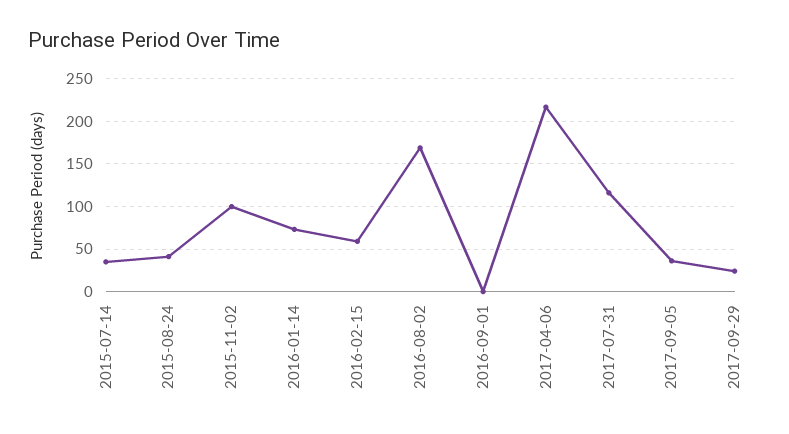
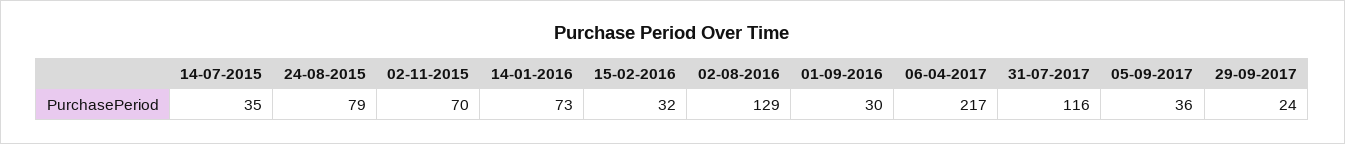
2015-08-24: 40 -> 79
2015-11-02: 100 -> 70
2016-02-15: 60 -> 32
2016-08-02: 170 -> 129
2016-09-01: 0 -> 30

